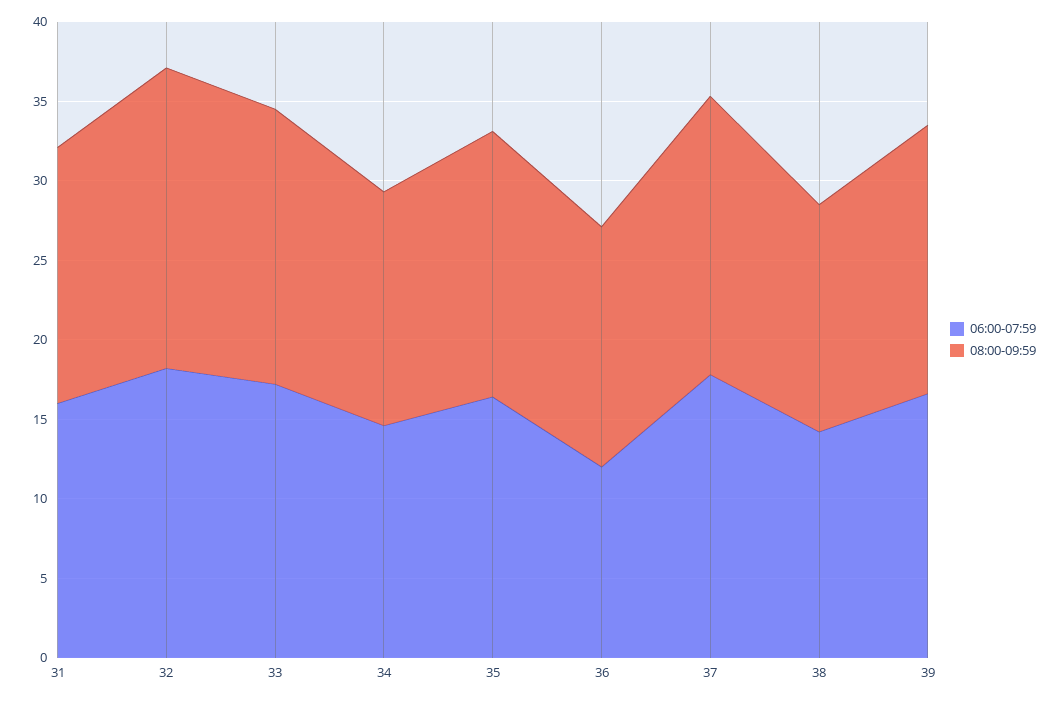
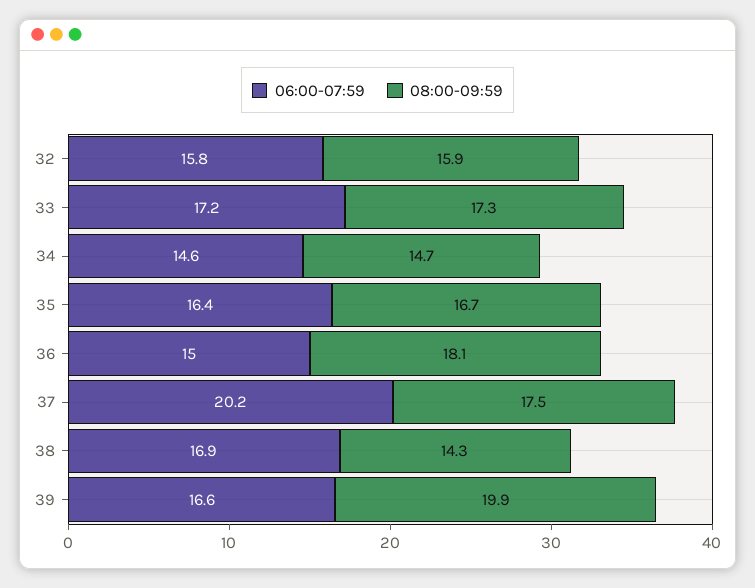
06:00-07:59, 31: 16 -> none
08:00-09:59, 31: 16 -> none
06:00-07:59, 32: 18 -> 15.8
08:00-09:59, 32: 19 -> 15.9
06:00-07:59, 36: 12 -> 15
08:00-09:59, 36: 15 -> 18.1
06:00-07:59, 37: 18 -> 20.2
06:00-07:59, 38: 14 -> 16.9
08:00-09:59, 39: 17 -> 19.9

